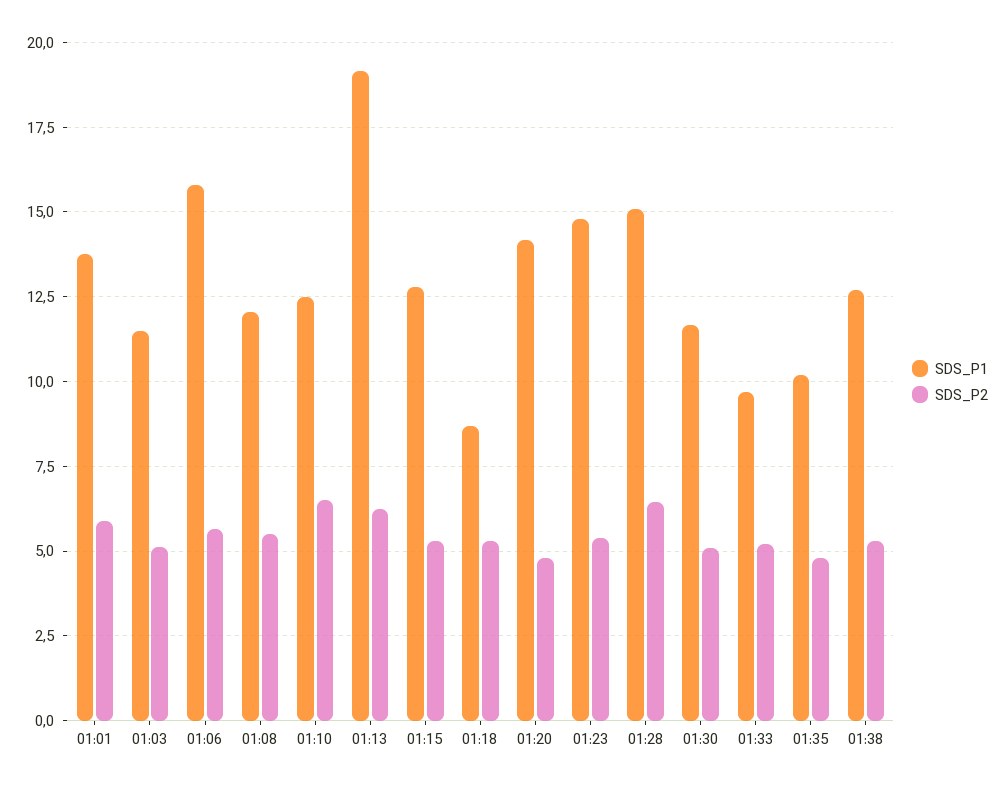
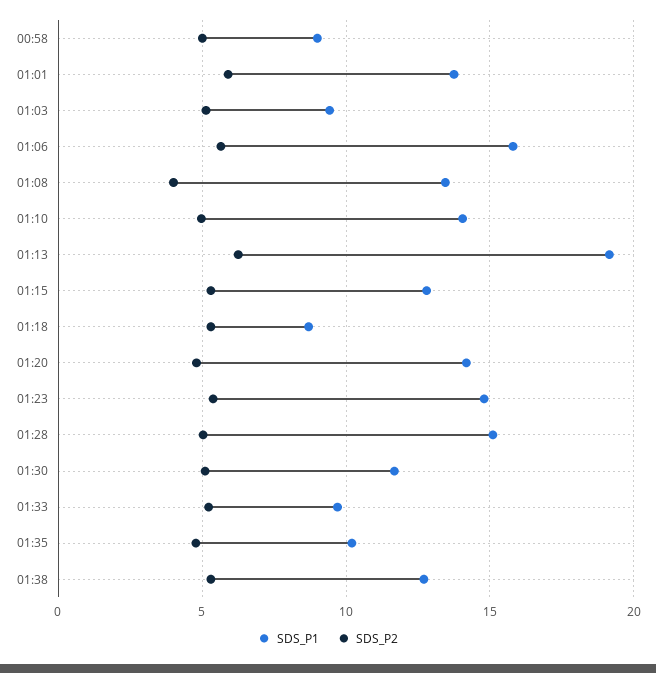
SDS_P1, 01:03: 11.5 -> 9.5
SDS_P1, 01:08: 12 -> 13.5
SDS_P2, 01:08: 5.5 -> 4
SDS_P1, 01:10: 12.5 -> 14
SDS_P2, 01:10: 6.5 -> 5
SDS_P2, 01:28: 6.5 -> 5
SDS_P1, 00:58: none -> 9
SDS_P2, 00:58: none -> 5

